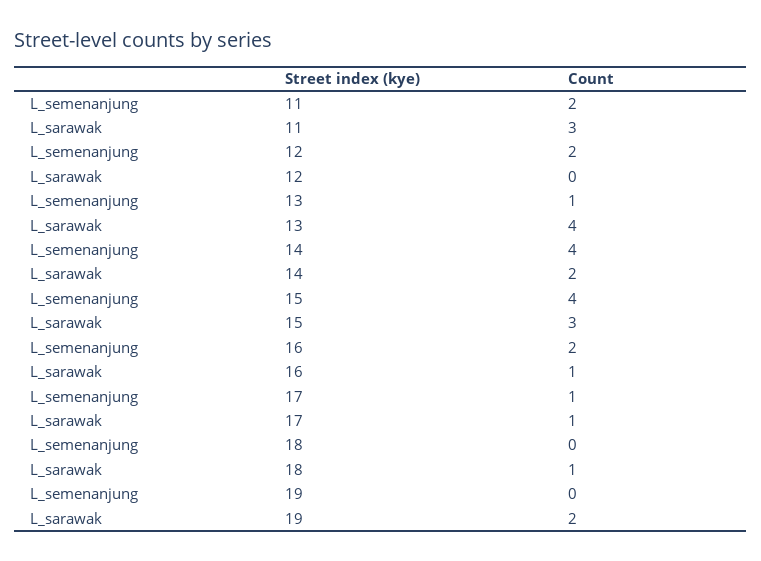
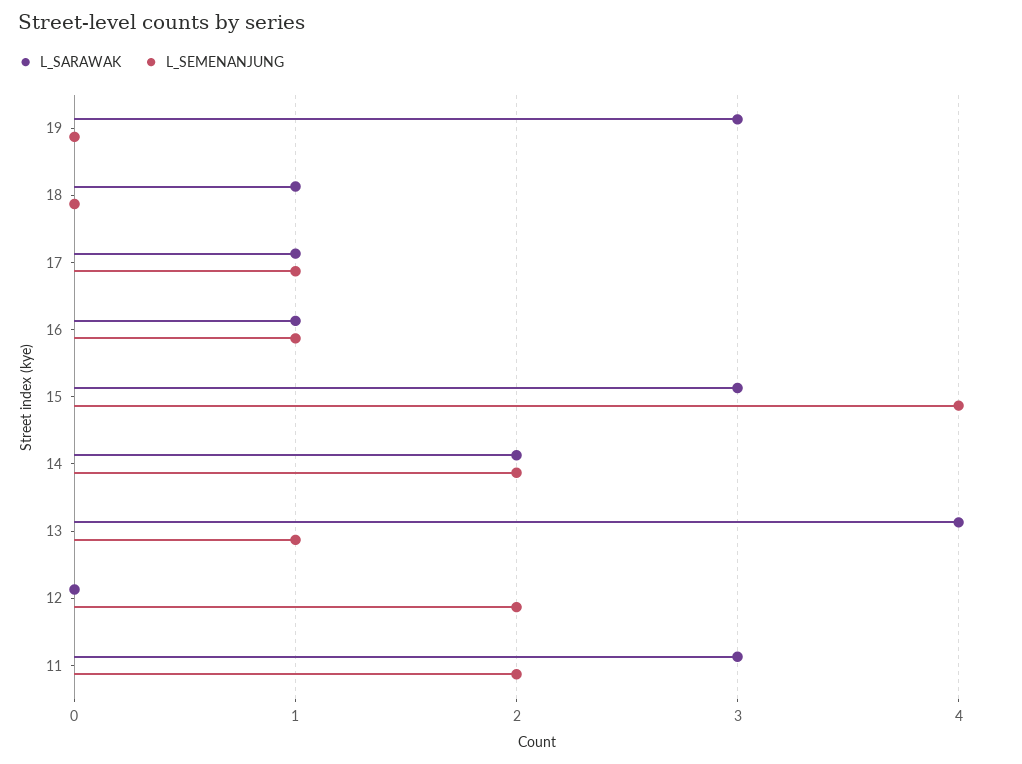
L_semenanjung, 14: 4 -> 2
L_semenanjung, 16: 2 -> 1
L_sarawak, 19: 2 -> 3

